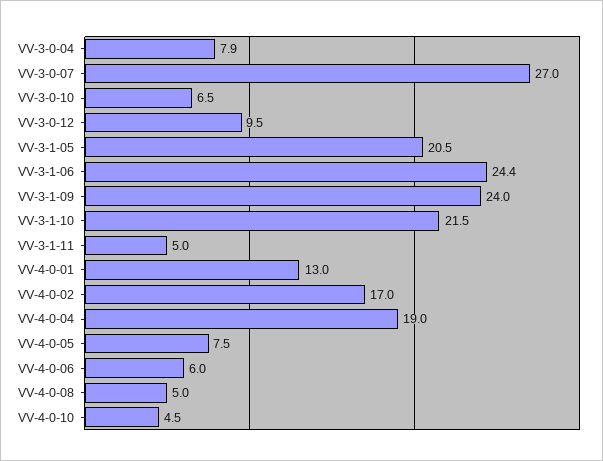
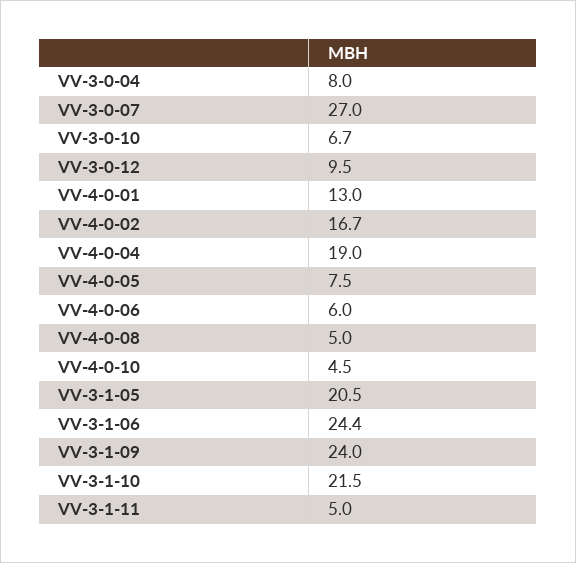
VV-3-0-04: 7.9 -> 8
VV-3-0-10: 6.5 -> 6.7
VV-4-0-02: 17 -> 16.7

